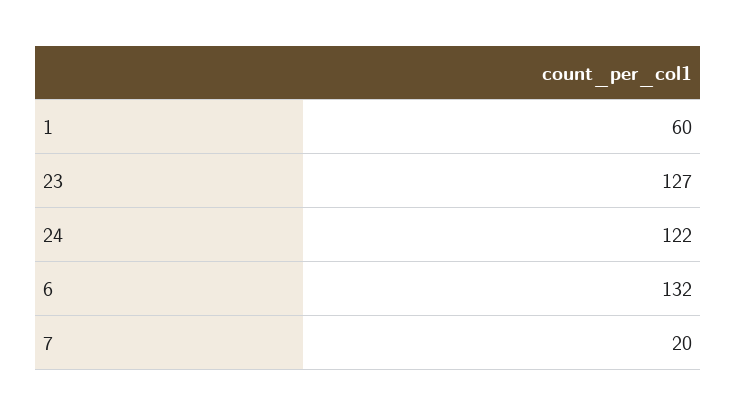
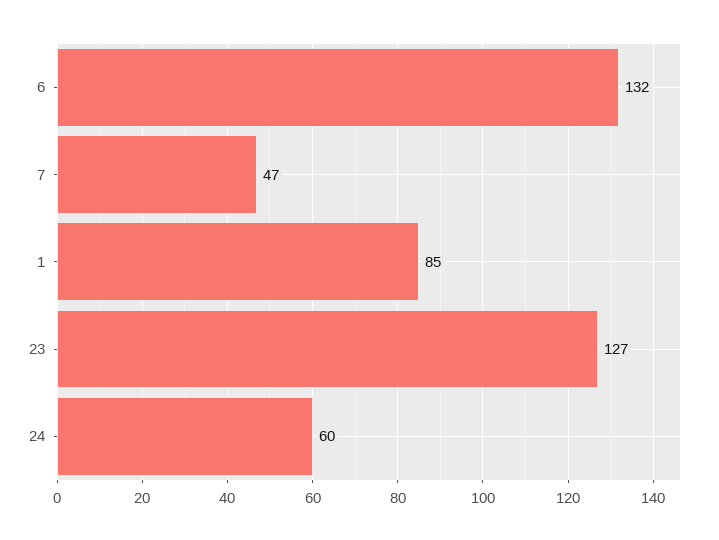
1: 60 -> 85
24: 122 -> 60
7: 20 -> 47

